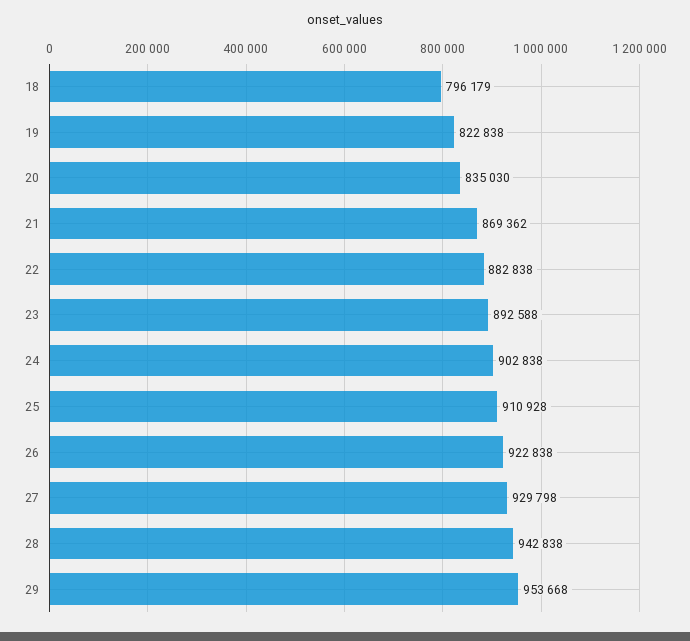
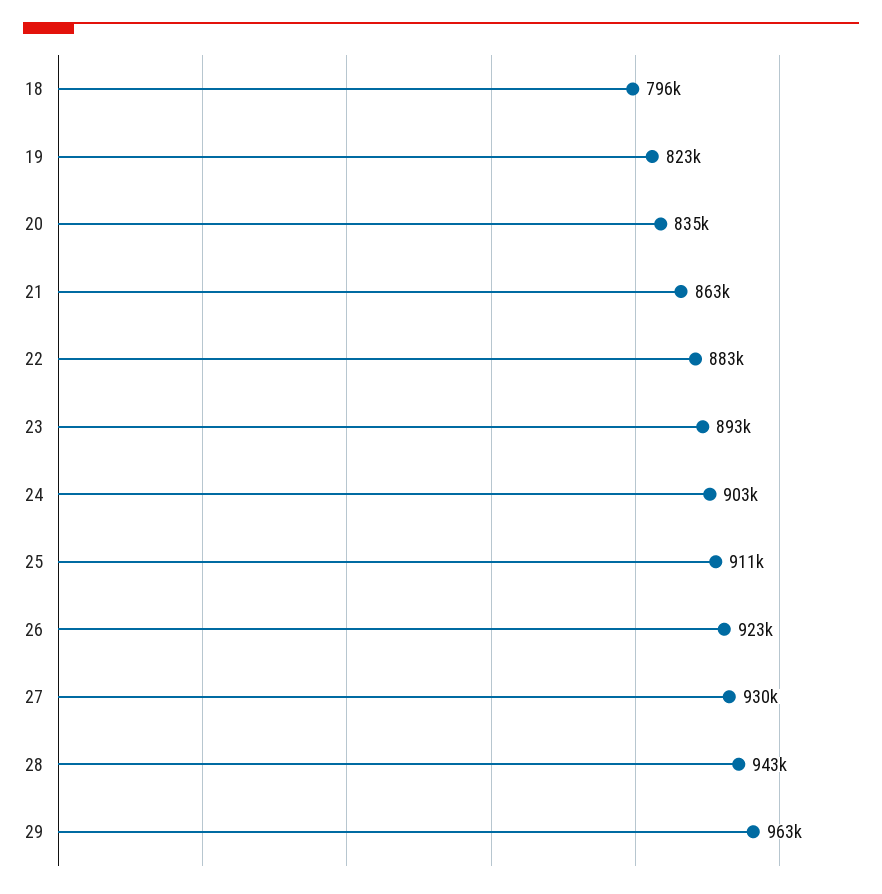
21: 869362 -> 863000
29: 953668 -> 963000

